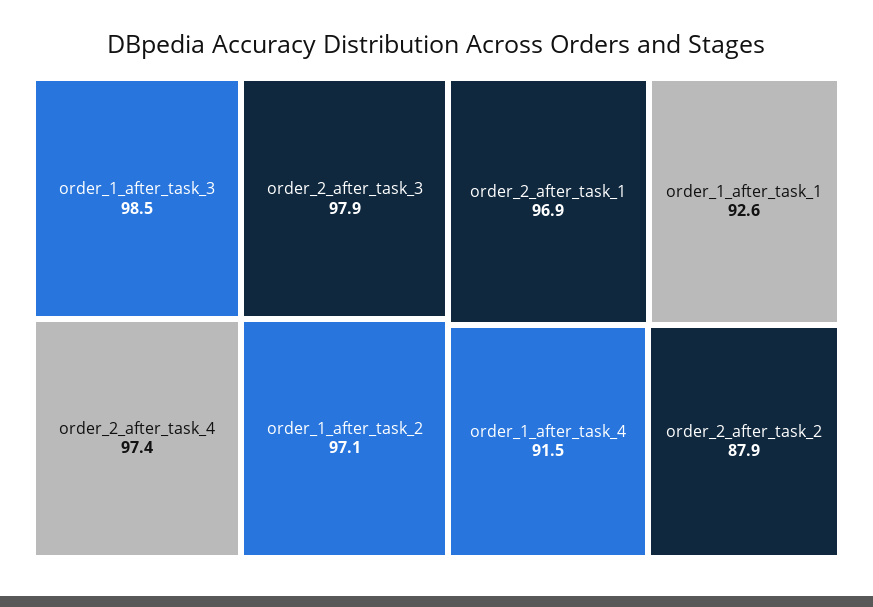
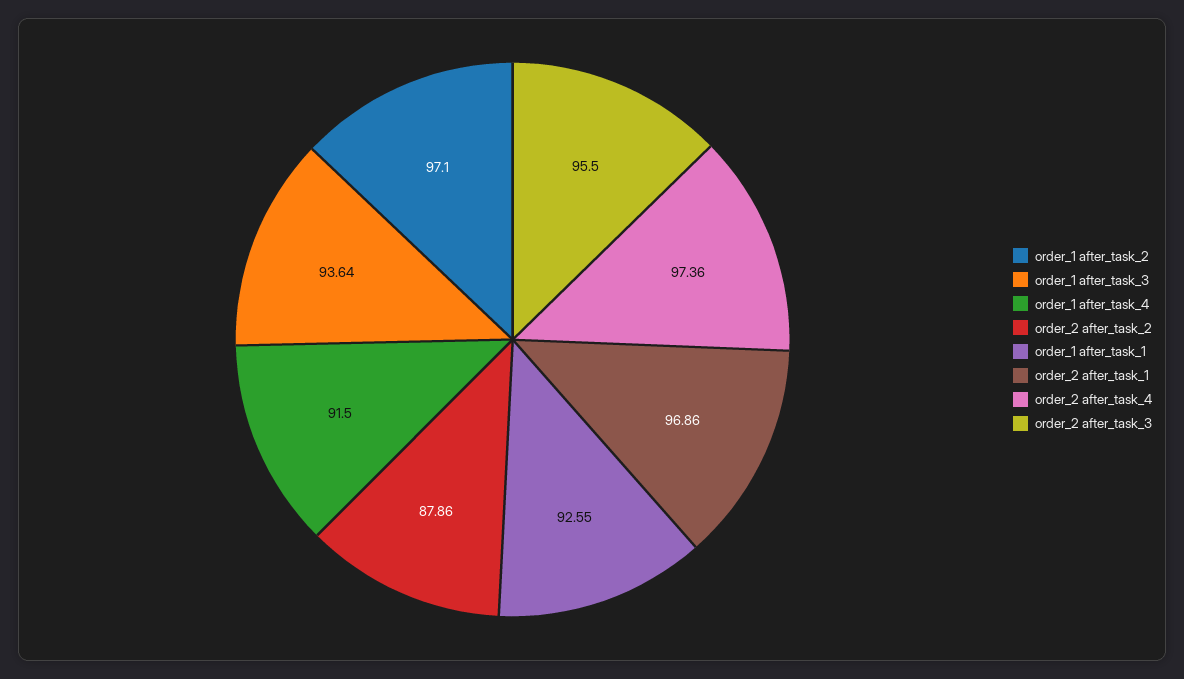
order_1_after_task_3: 98.5 -> 93.64
order_2_after_task_3: 97.9 -> 95.5

